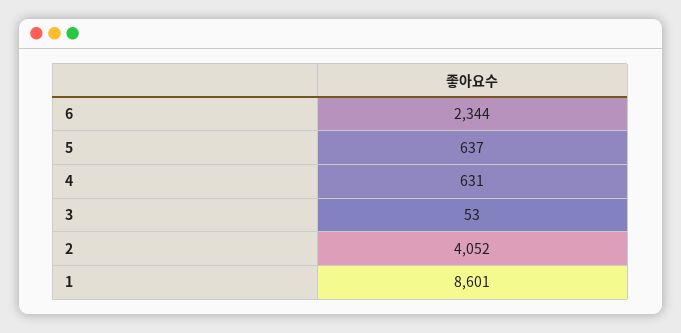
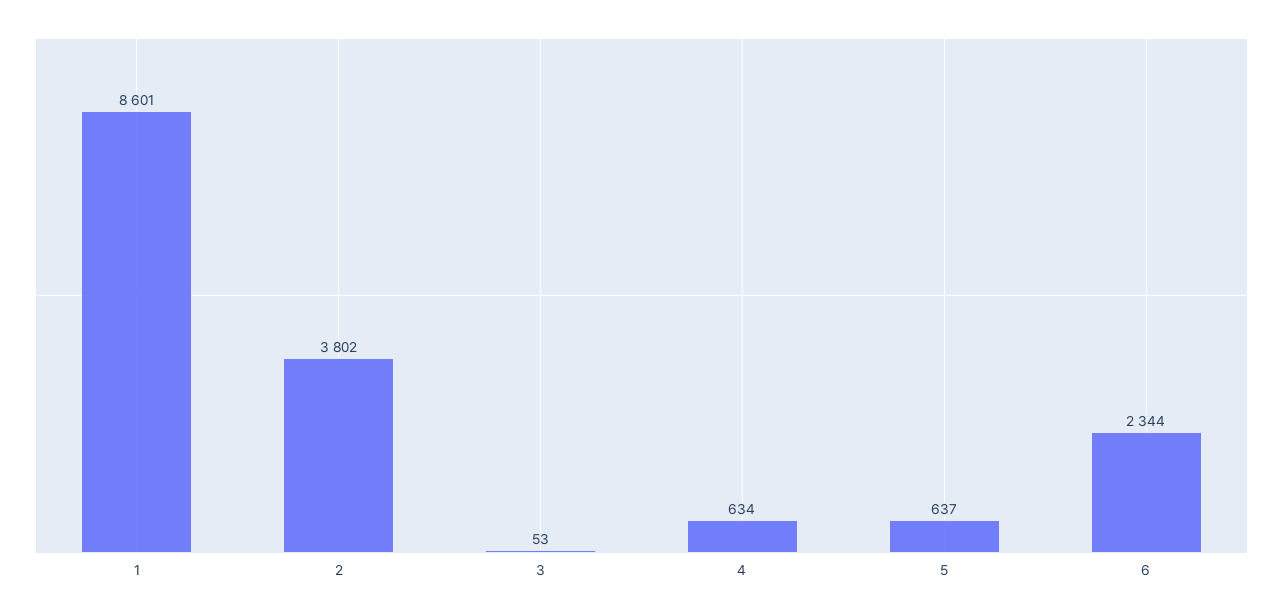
4: 631 -> 634
2: 4052 -> 3802

